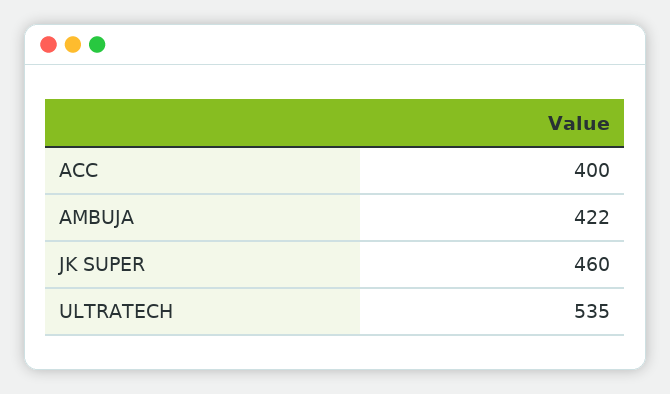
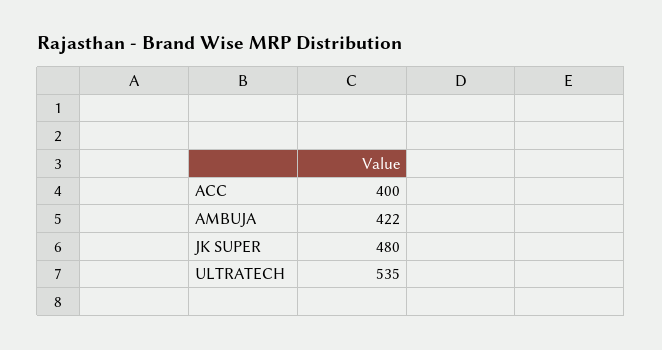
JK SUPER: 460 -> 480

